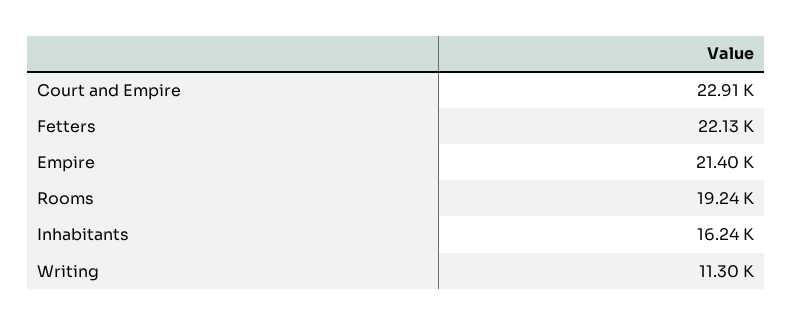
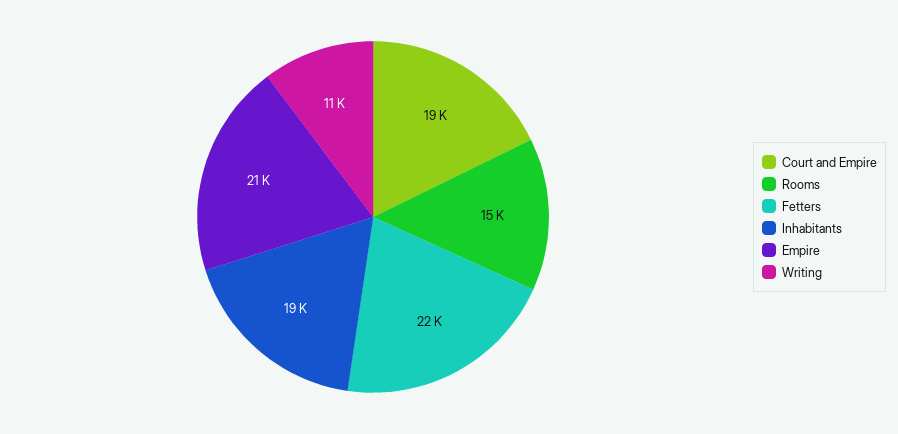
Court and Empire: 22910 -> 19000
Rooms: 19240 -> 15000
Inhabitants: 16240 -> 19000

